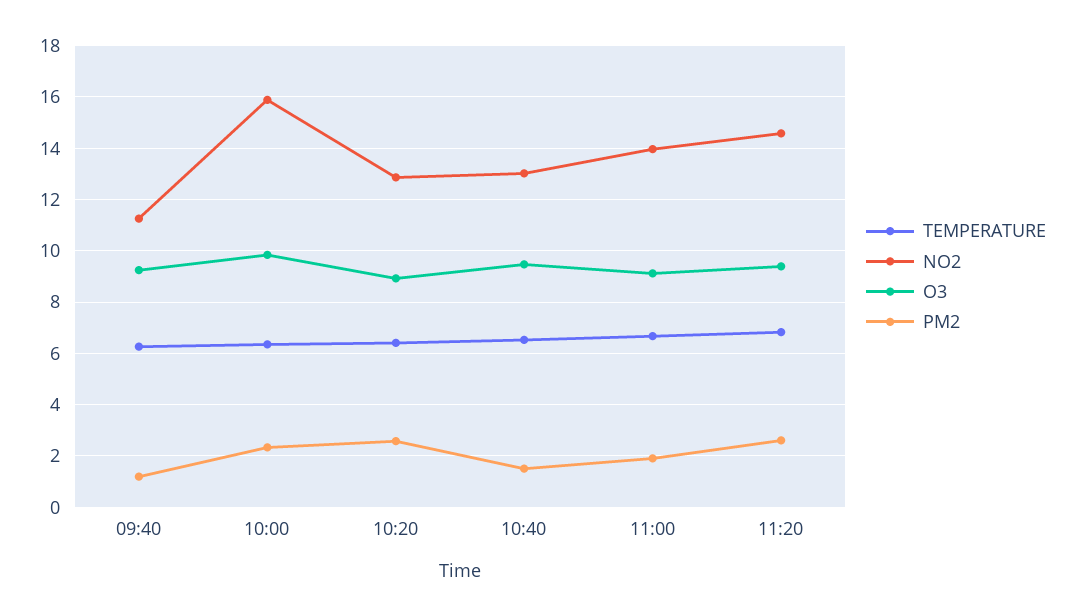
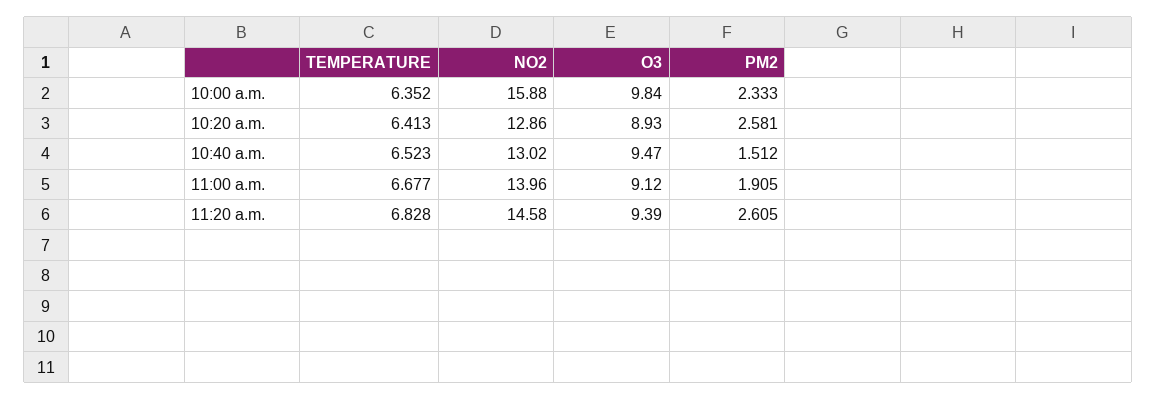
TEMPERATURE, 09:40: 6.25 -> none
NO2, 09:40: 11.25 -> none
O3, 09:40: 9.25 -> none
PM2, 09:40: 1.25 -> none

